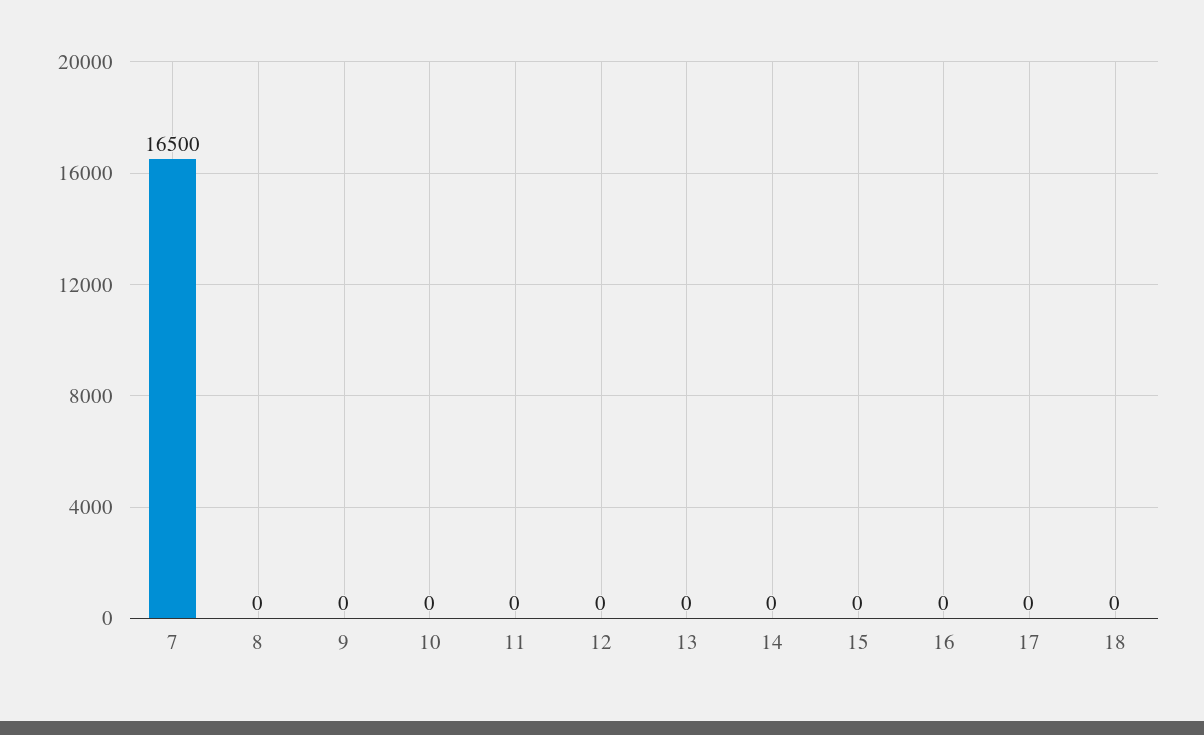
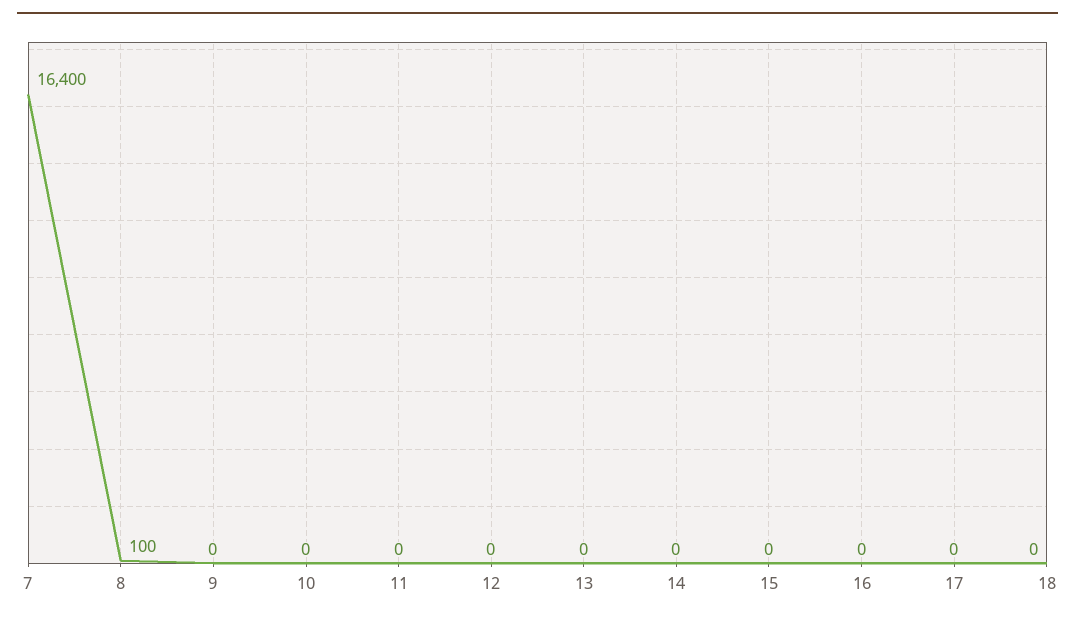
7: 16500 -> 16400
8: 0 -> 100

